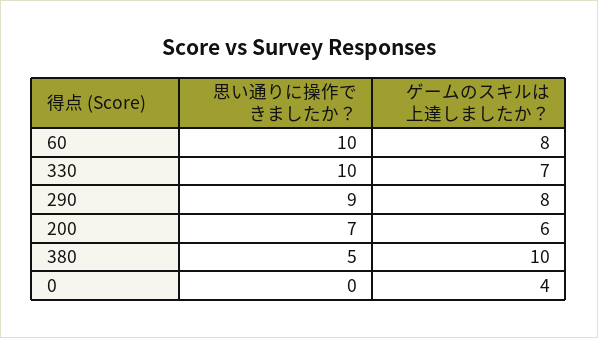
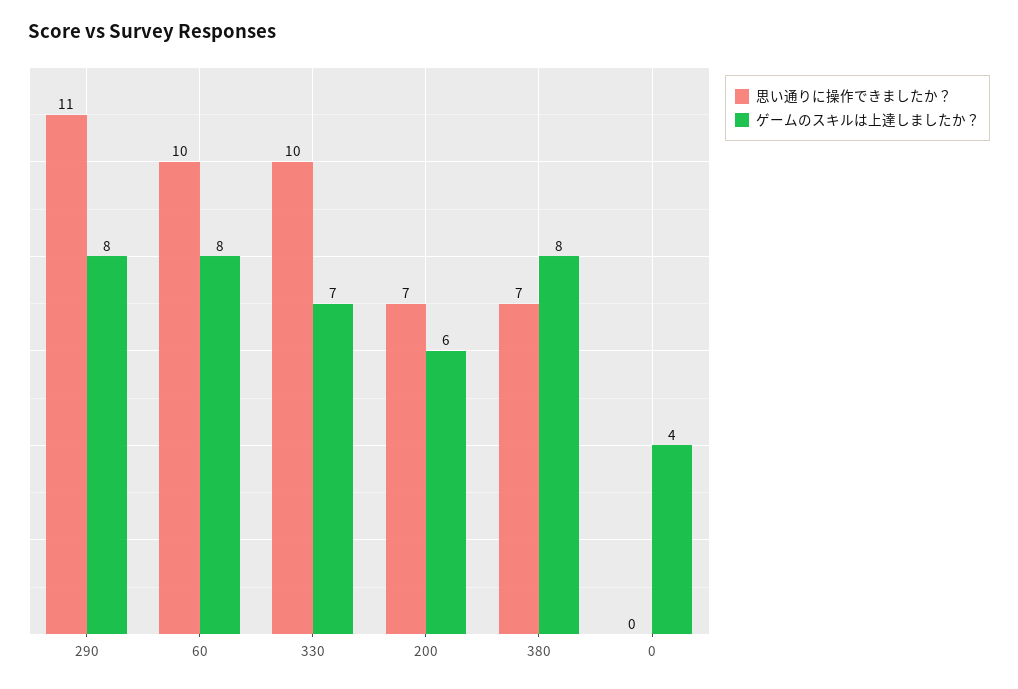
思い通りに操作できましたか？, 290: 9 -> 11
思い通りに操作できましたか？, 380: 5 -> 7
ゲームのスキルは上達しましたか？, 380: 10 -> 8

